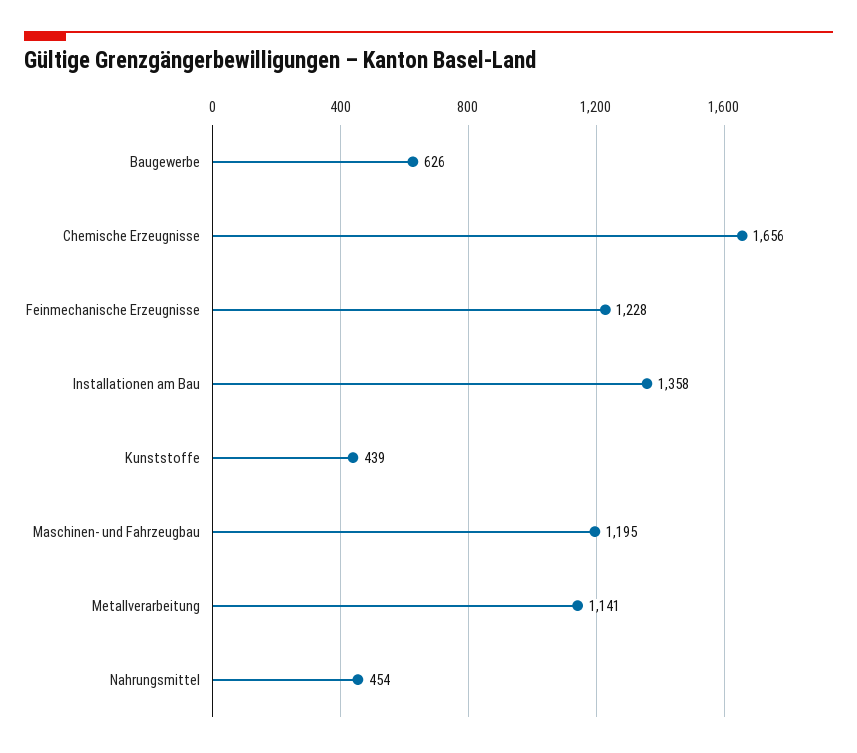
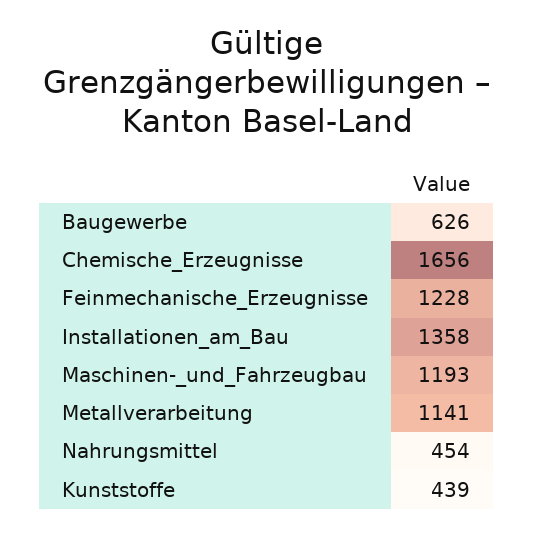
Maschinen- und Fahrzeugbau: 1195 -> 1193

